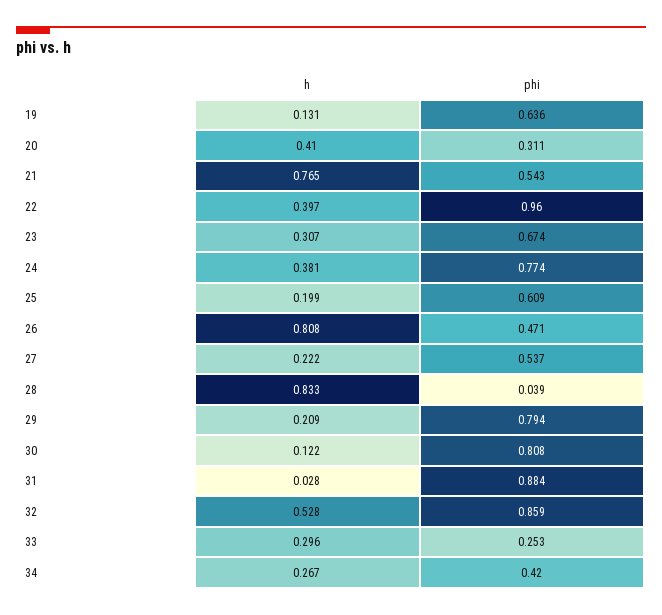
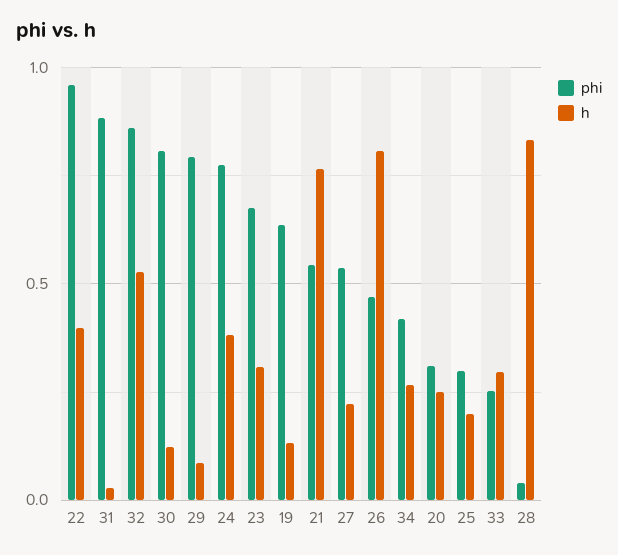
h, 20: 0.41 -> 0.25
phi, 25: 0.609 -> 0.3
h, 29: 0.209 -> 0.1

